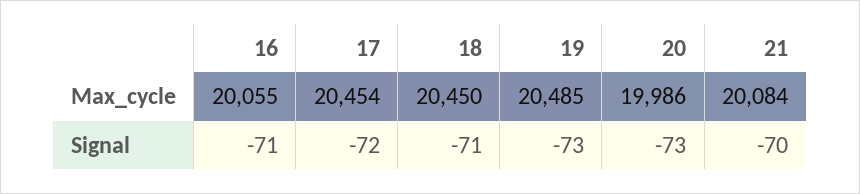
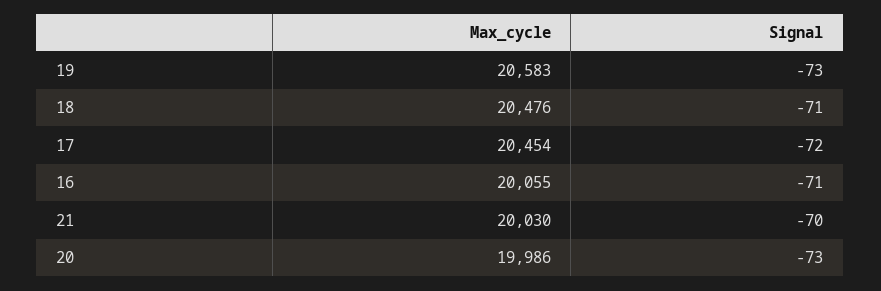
18, Max_cycle: 20450 -> 20476
19, Max_cycle: 20485 -> 20583
21, Max_cycle: 20084 -> 20030

